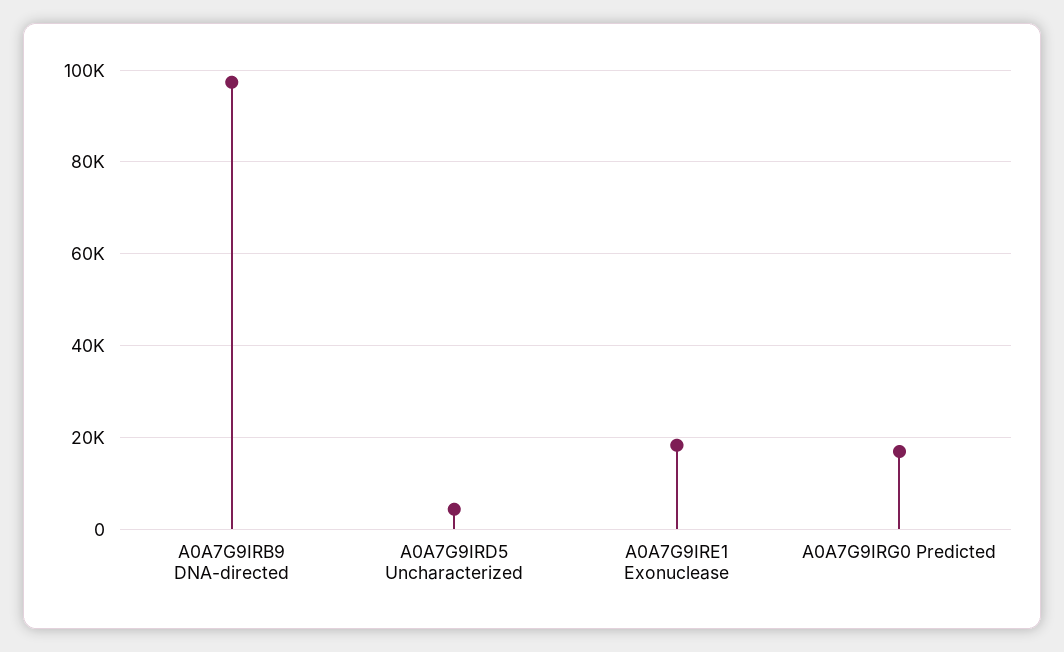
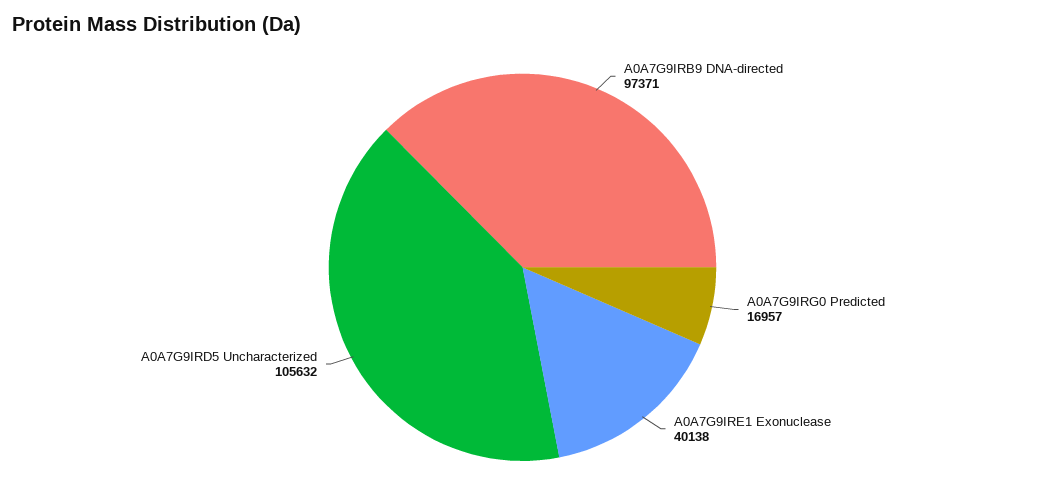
A0A7G9IRD5 Uncharacterized: 4000 -> 105632
A0A7G9IRE1 Exonuclease: 18000 -> 40138

